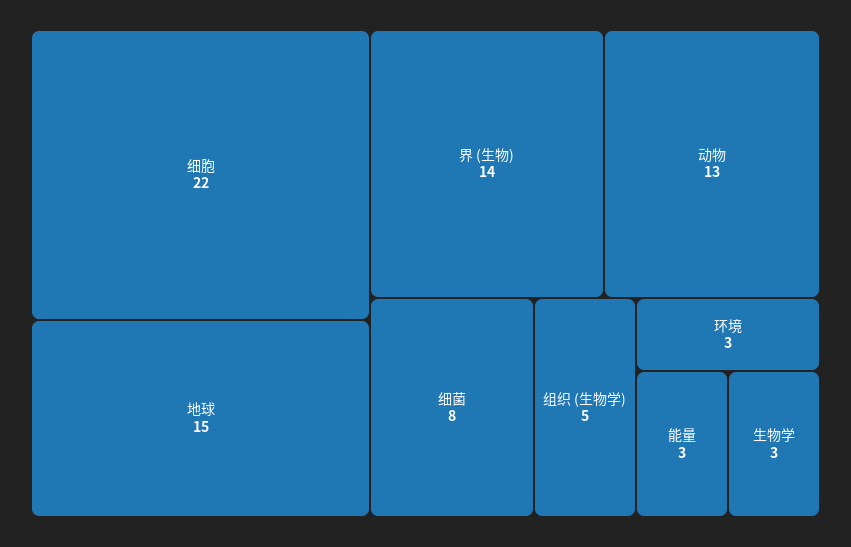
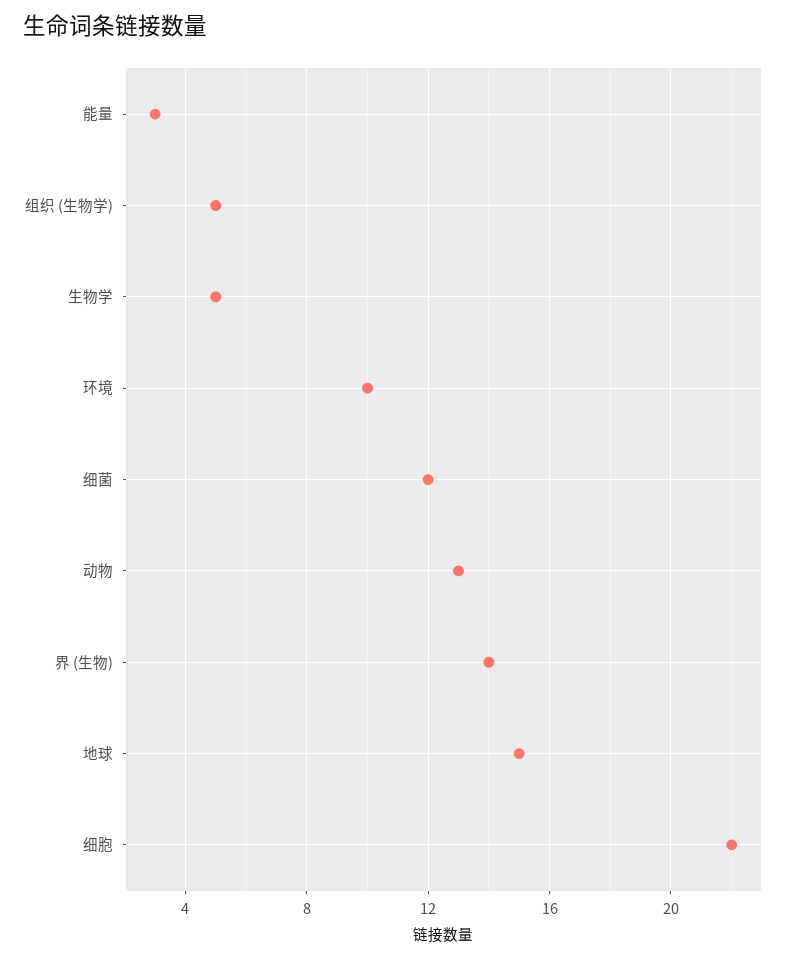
细菌: 8 -> 12
环境: 3 -> 10
生物学: 3 -> 5

